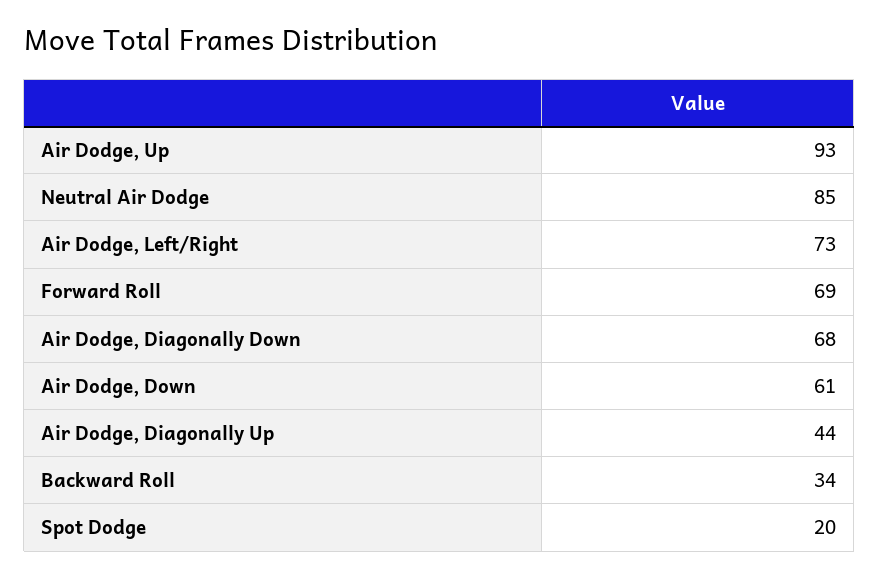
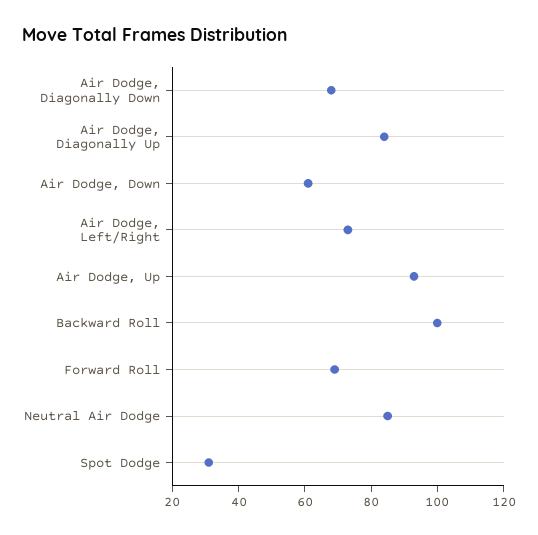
Air Dodge, Diagonally Up: 44 -> 85
Backward Roll: 34 -> 100
Spot Dodge: 20 -> 30

